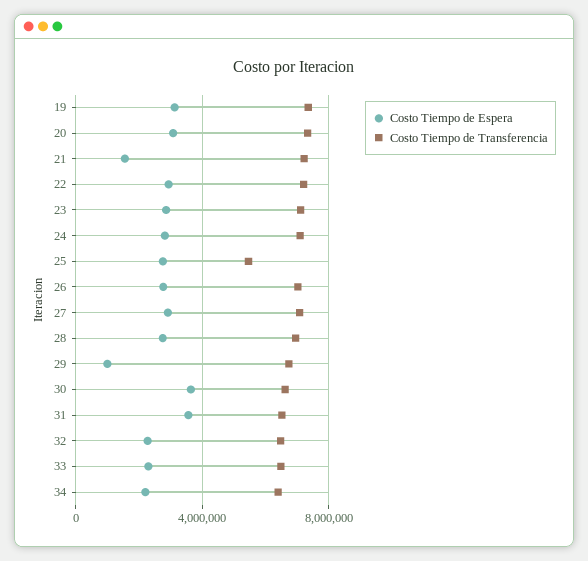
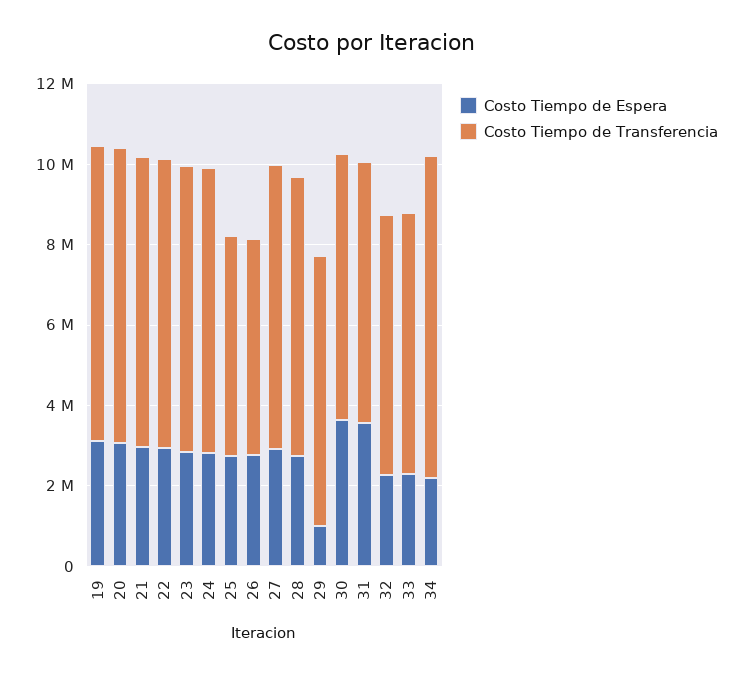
Costo Tiempo de Espera, 21: 1500000 -> 3000000
Costo Tiempo de Transferencia, 26: 7000000 -> 5500000
Costo Tiempo de Transferencia, 34: 6500000 -> 8000000

